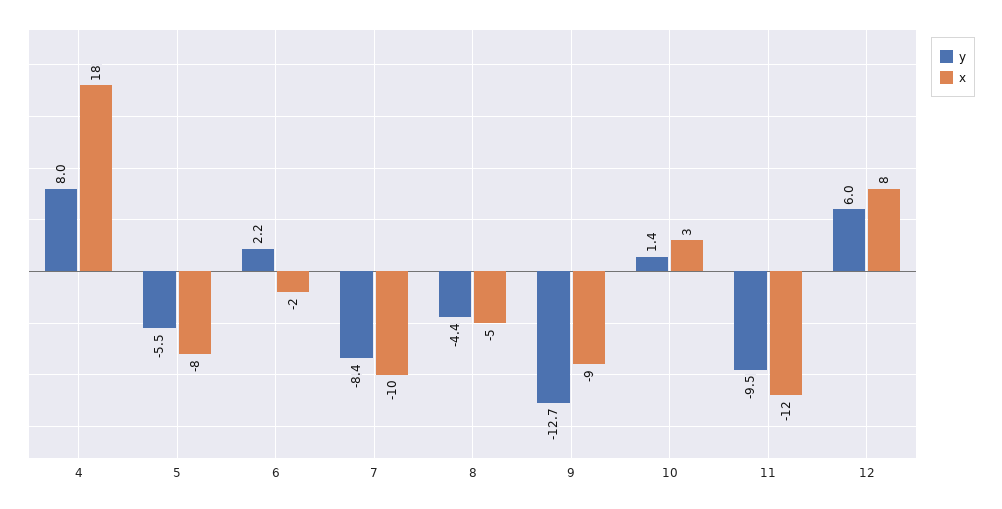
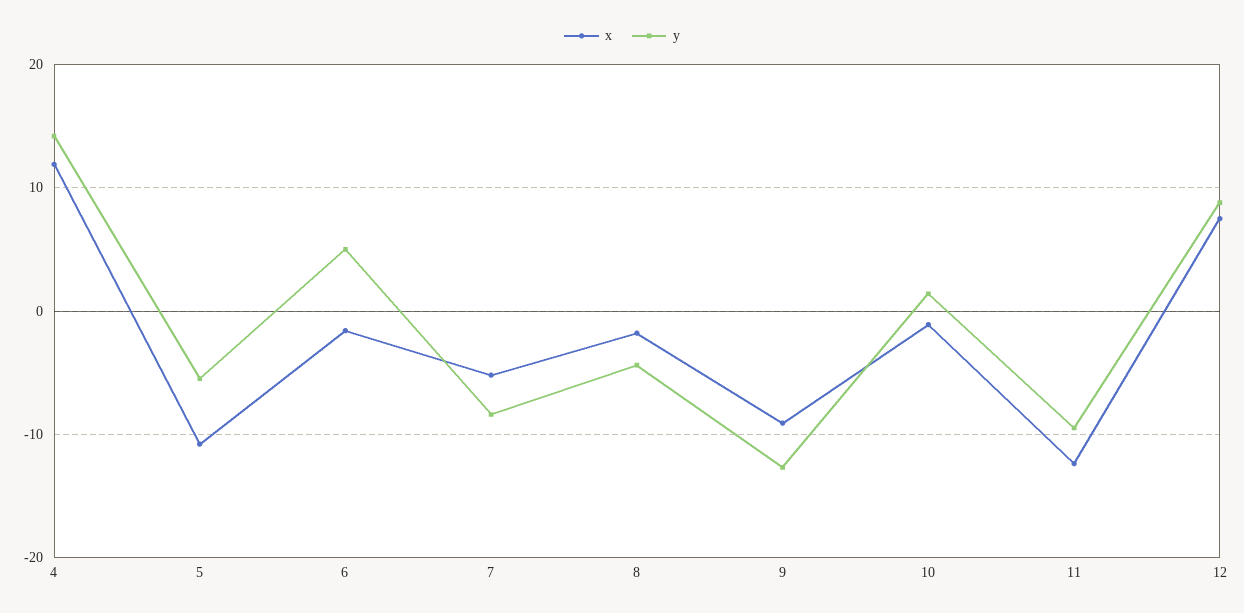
y, 4: 8 -> 14
x, 4: 18 -> 12
x, 5: -8 -> -11
y, 6: 2.2 -> 5
x, 7: -10 -> -5
x, 8: -5 -> -2
x, 10: 3 -> -1
y, 12: 6 -> 9

